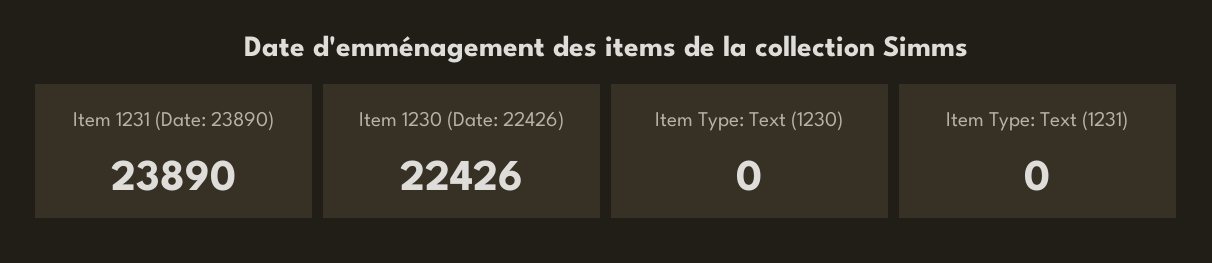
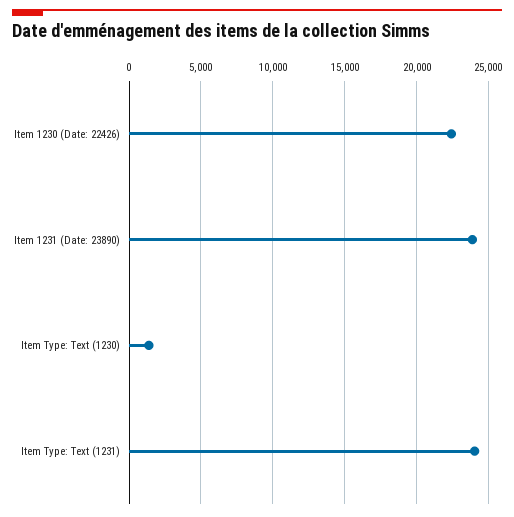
Item Type: Text (1230): 0 -> 1500
Item Type: Text (1231): 0 -> 24000

